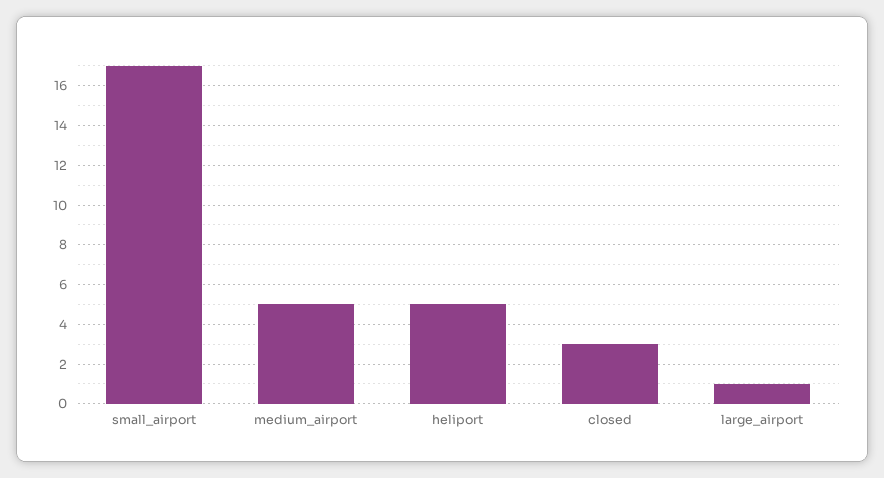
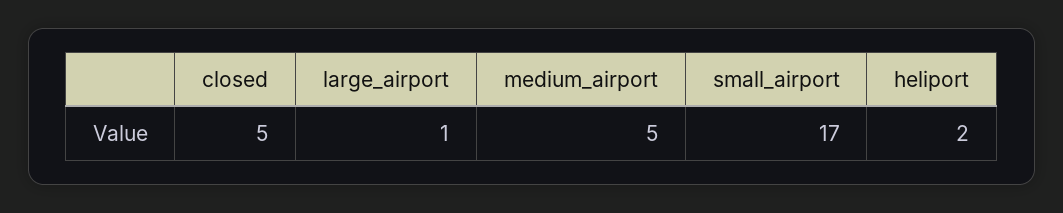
heliport: 5 -> 2
closed: 3 -> 5

